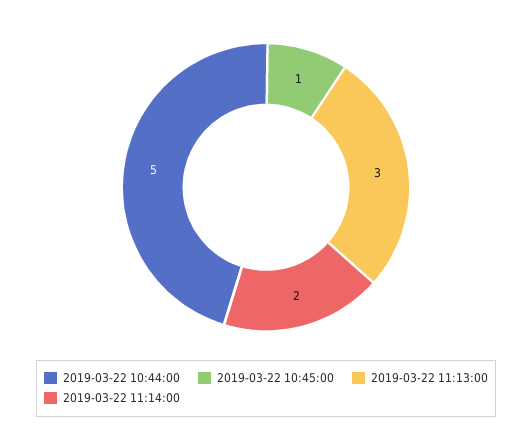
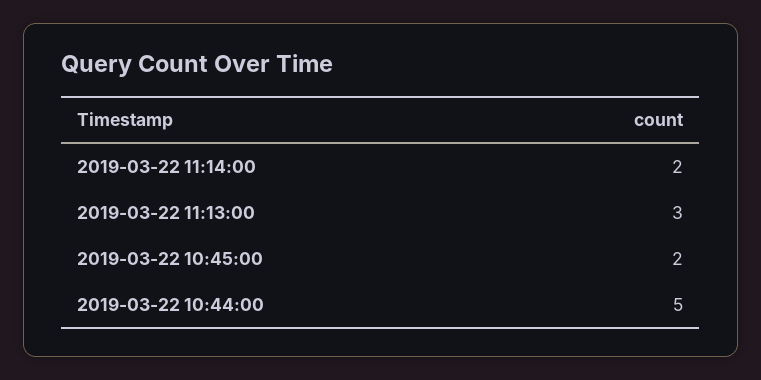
2019-03-22 10:45:00: 1 -> 2

